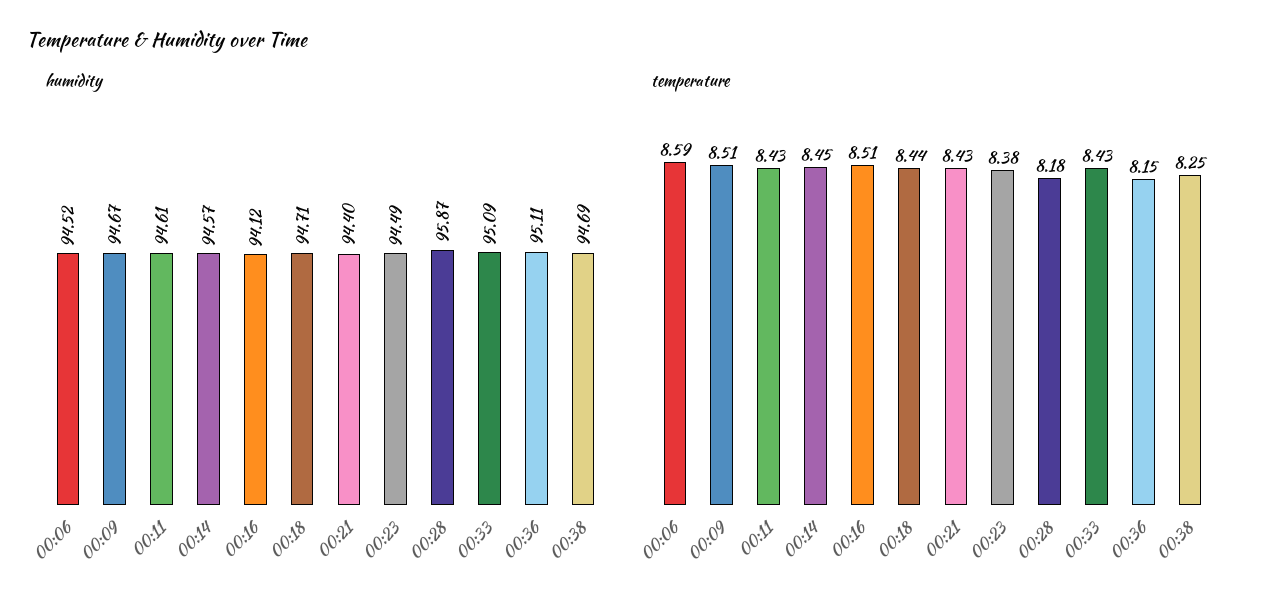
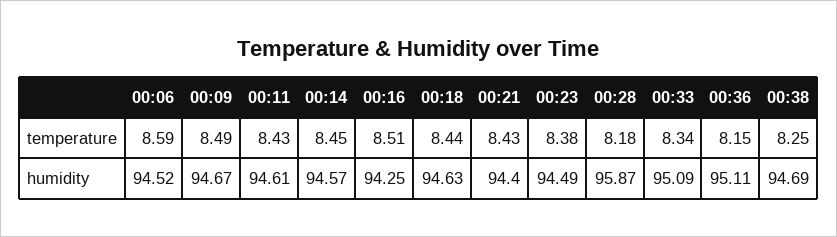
humidity, 00:16: 94.12 -> 94.25
humidity, 00:18: 94.71 -> 94.63
temperature, 00:09: 8.51 -> 8.49
temperature, 00:33: 8.43 -> 8.34

